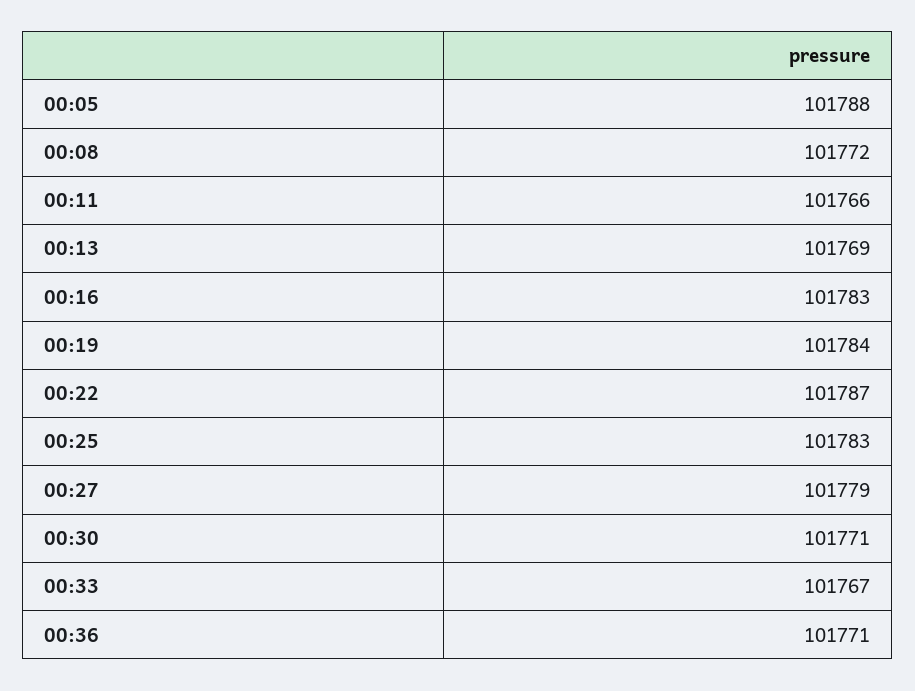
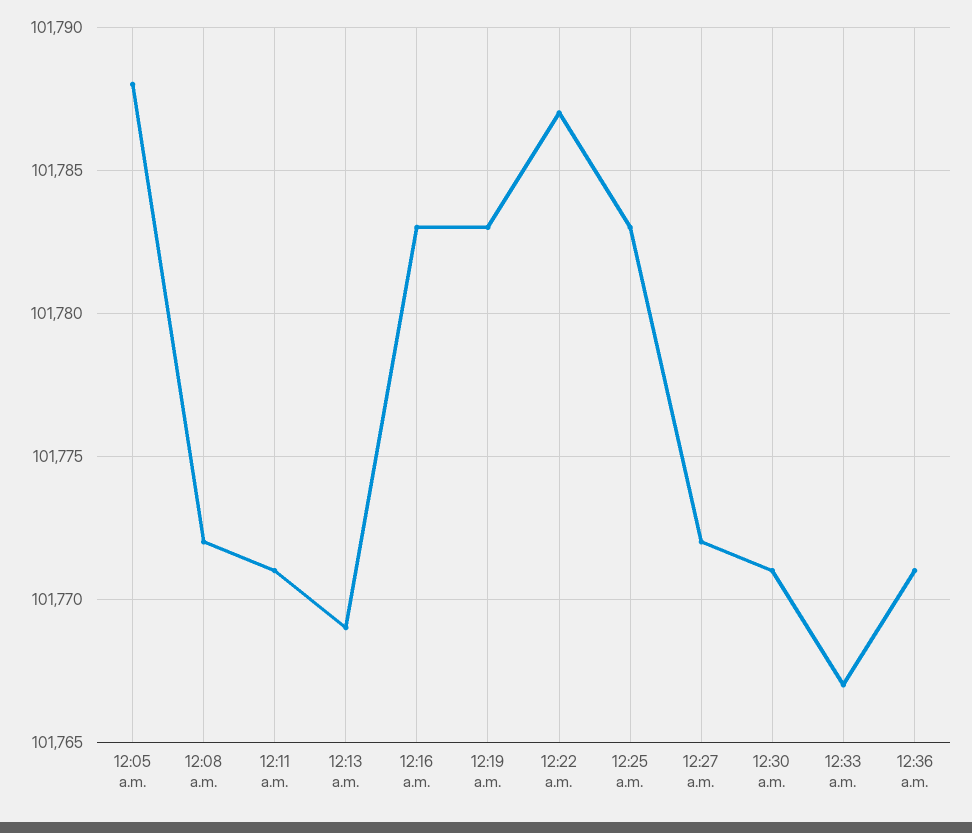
00:11: 101766 -> 101771
00:19: 101784 -> 101783
00:27: 101779 -> 101772

